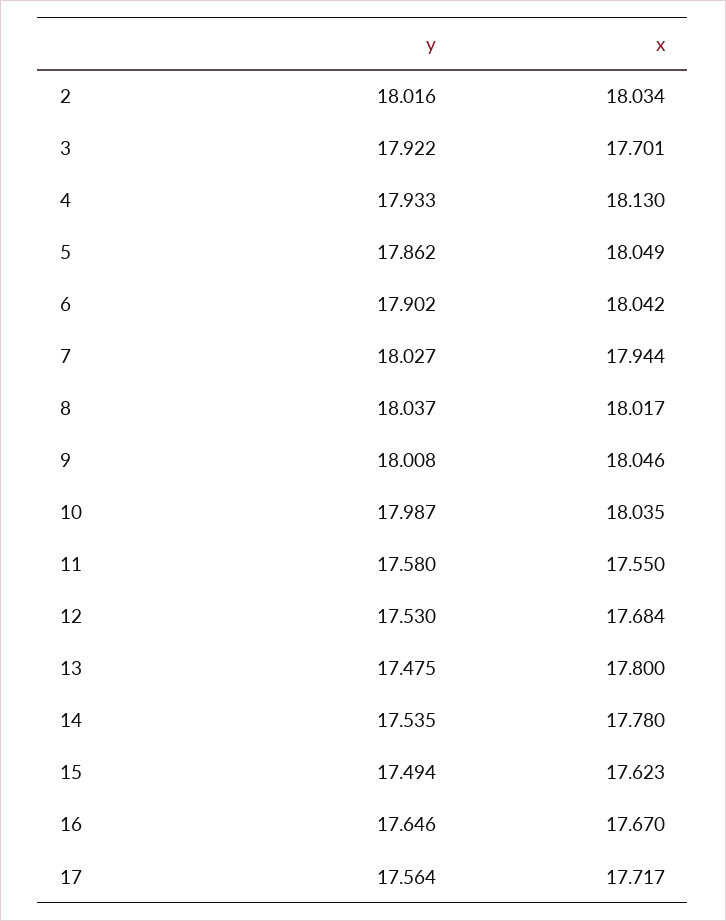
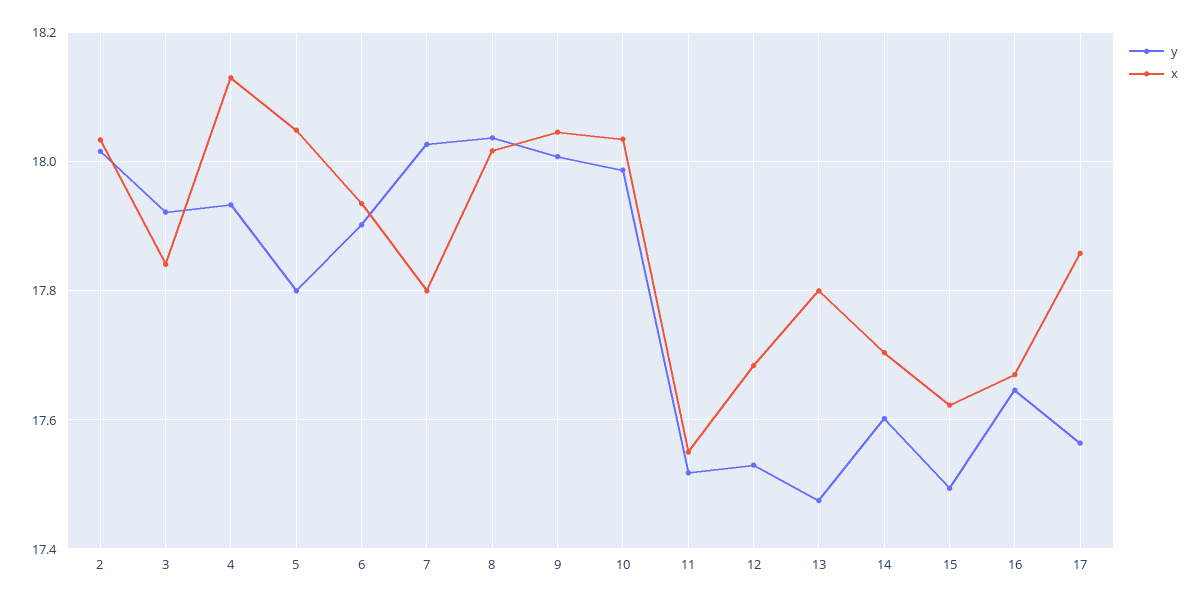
x, 3: 17.701 -> 17.84
y, 5: 17.862 -> 17.8
x, 6: 18.042 -> 17.94
x, 7: 17.944 -> 17.8
y, 11: 17.58 -> 17.52
y, 14: 17.535 -> 17.6
x, 14: 17.78 -> 17.7
x, 17: 17.717 -> 17.86

